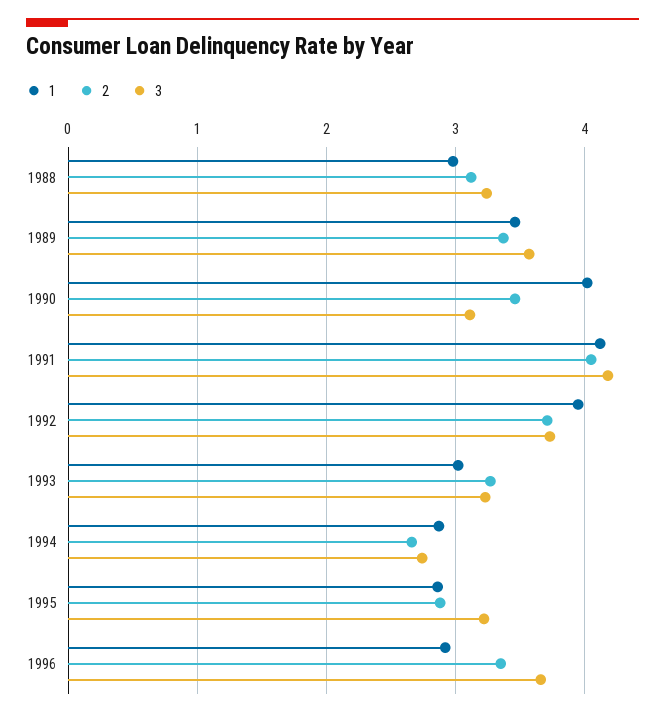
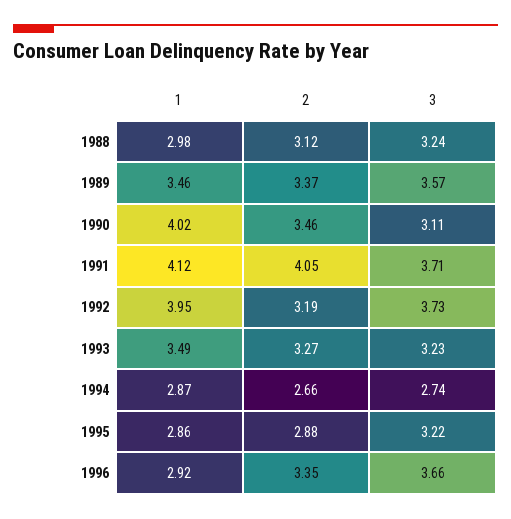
3, 1991: 4.2 -> 3.71
2, 1992: 3.7 -> 3.19
1, 1993: 3 -> 3.49

